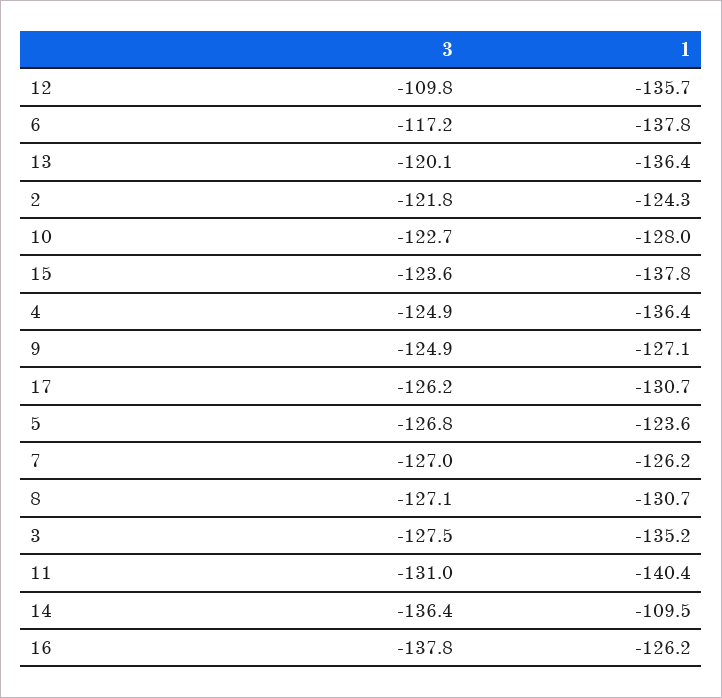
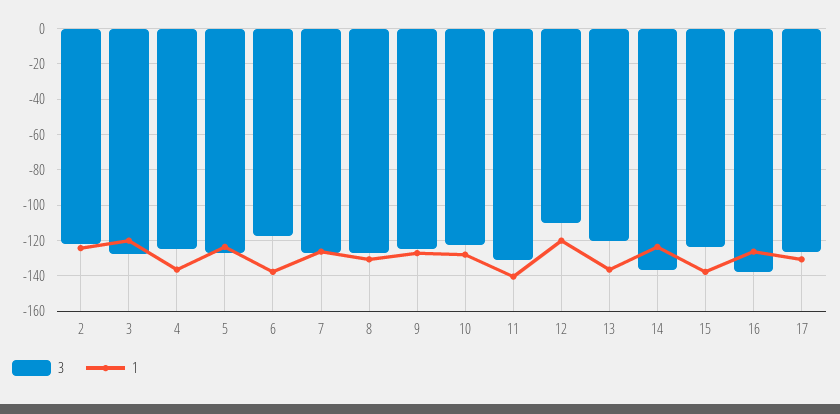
1, 12: -135.7 -> -120
1, 3: -135.2 -> -120
1, 14: -109.5 -> -125

